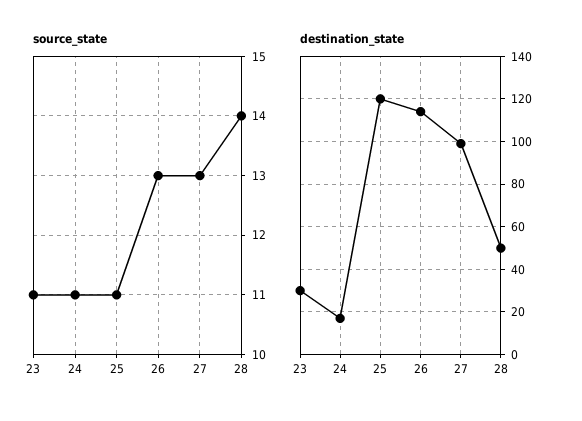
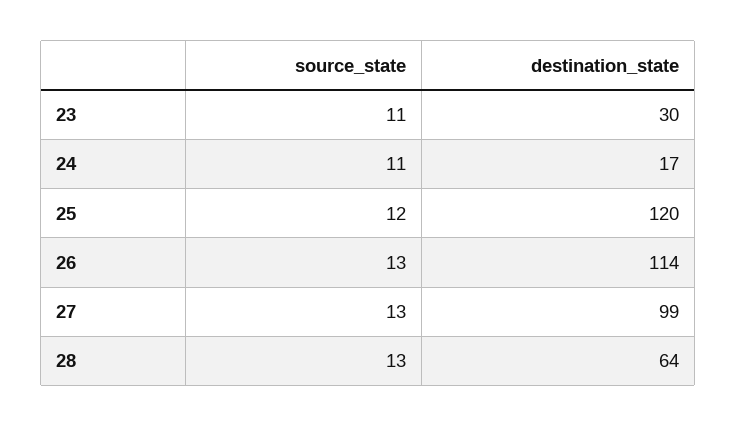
source_state, 25: 11 -> 12
source_state, 28: 14 -> 13
destination_state, 28: 50 -> 64

